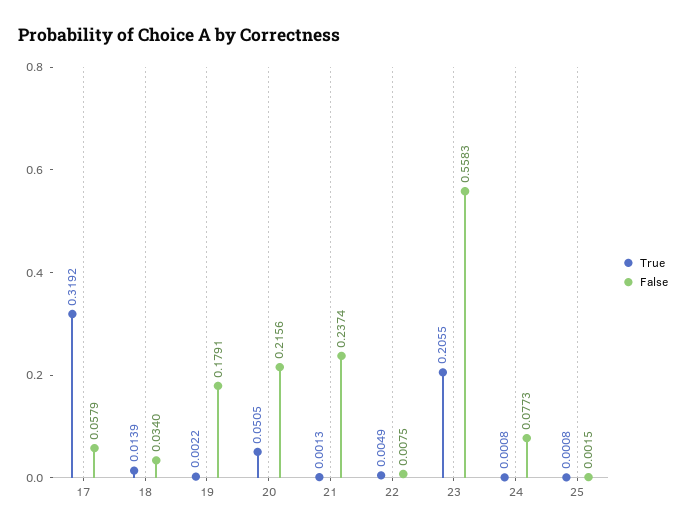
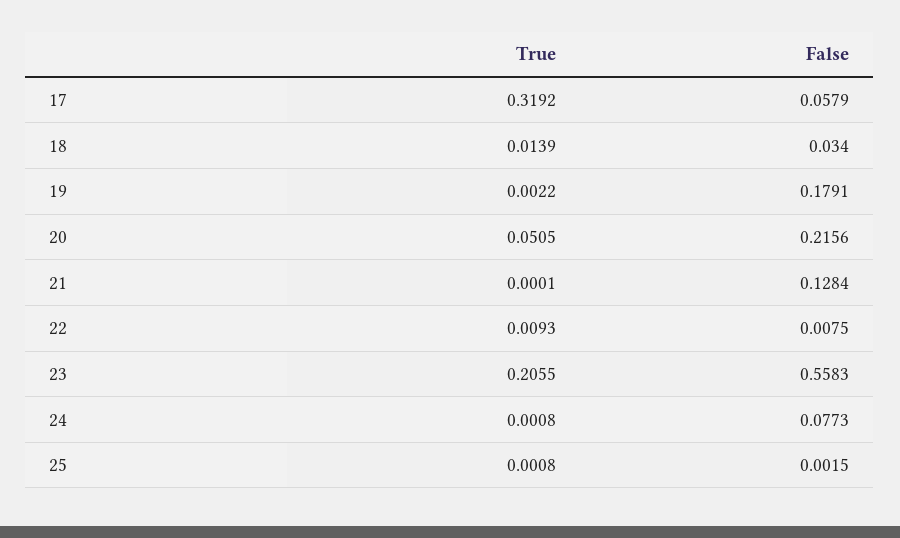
True, 21: 0.0013 -> 0.0001
False, 21: 0.2374 -> 0.1284
True, 22: 0.0049 -> 0.0093

